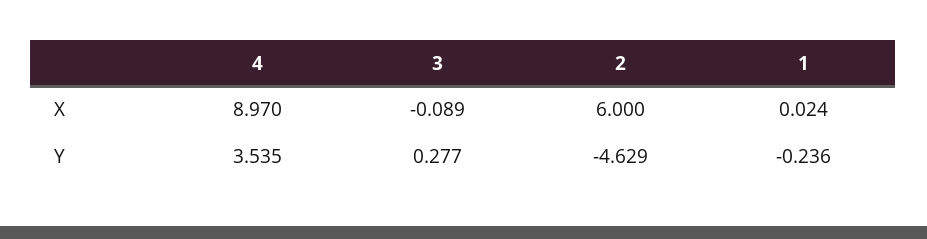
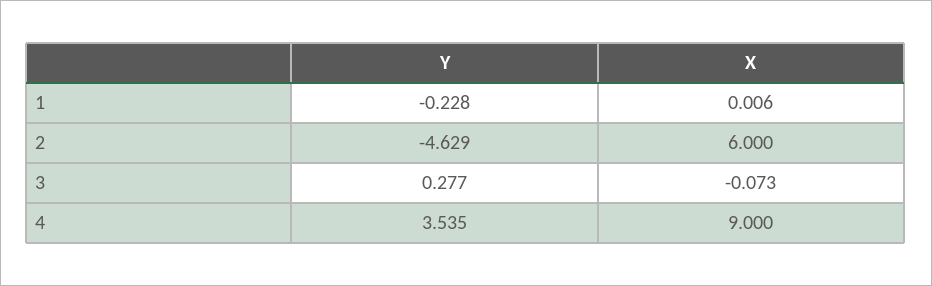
4, X: 8.97 -> 9
3, X: -0.089 -> -0.073
1, X: 0.024 -> 0.006
1, Y: -0.236 -> -0.228

